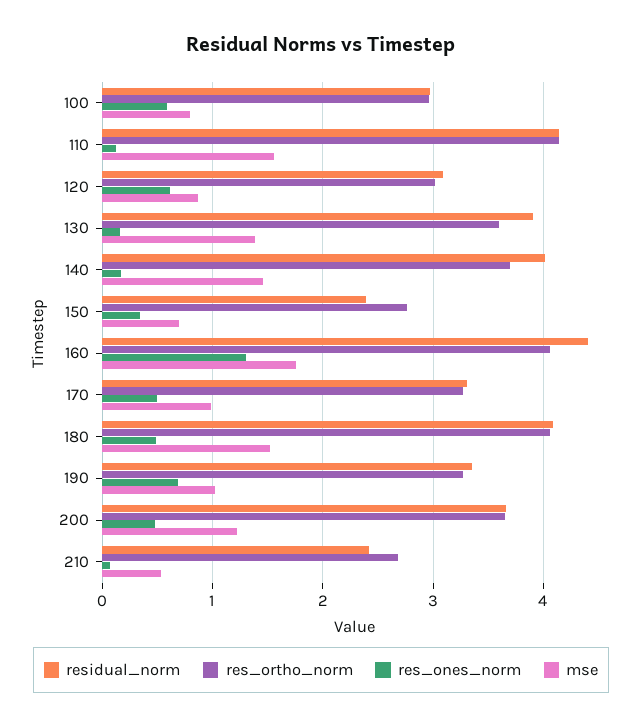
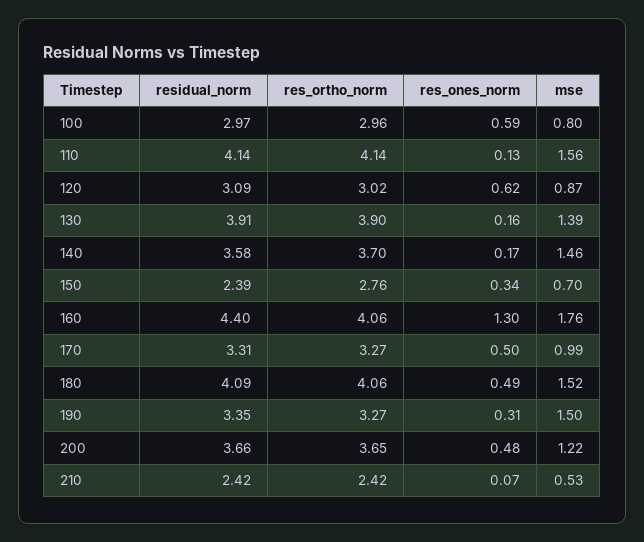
res_ortho_norm, 130: 3.6 -> 3.9
residual_norm, 140: 4 -> 3.58
res_ones_norm, 190: 0.7 -> 0.31
mse, 190: 1 -> 1.5
res_ortho_norm, 210: 2.7 -> 2.42

